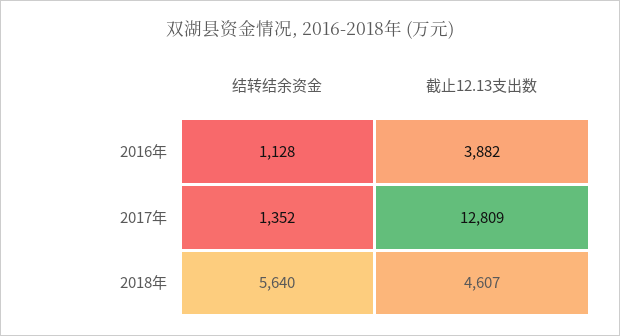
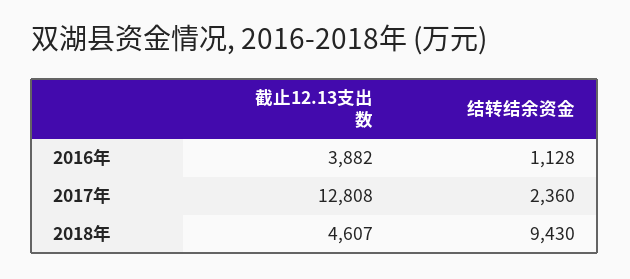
结转结余资金, 2017年: 1352 -> 2360
截止12.13支出数, 2017年: 12809 -> 12808
结转结余资金, 2018年: 5640 -> 9430

